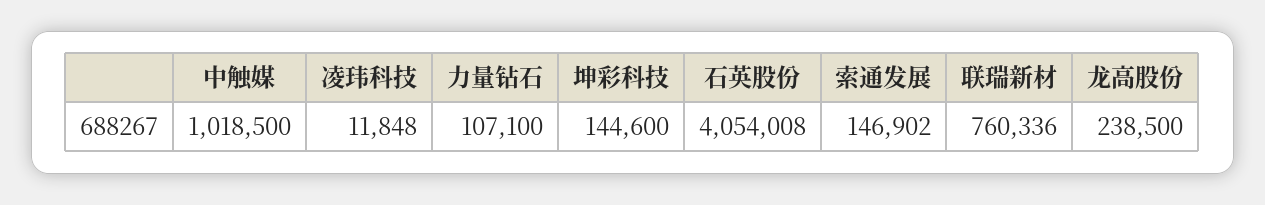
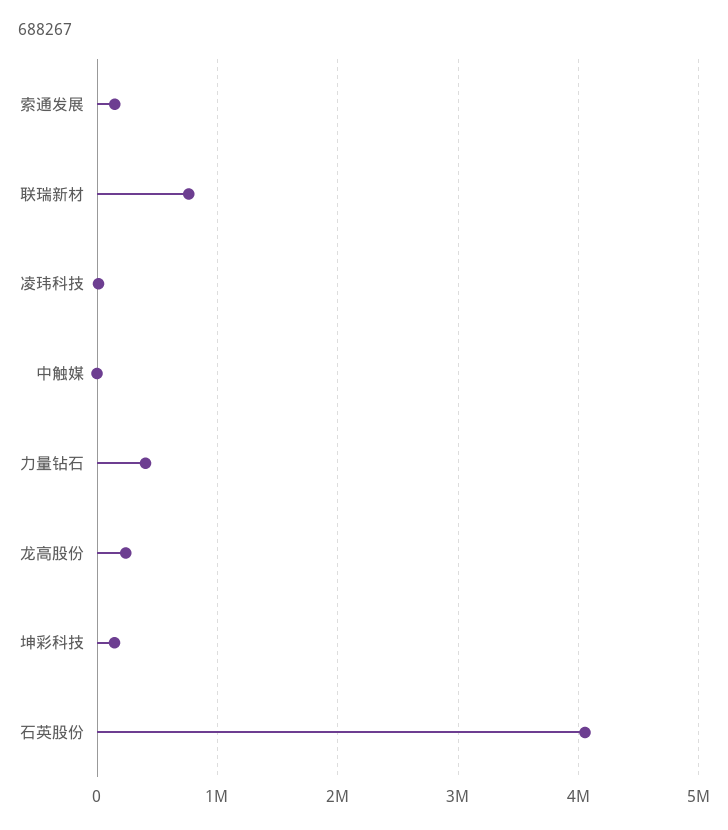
中触媒: 1018500 -> 0
力量钻石: 107100 -> 400000

